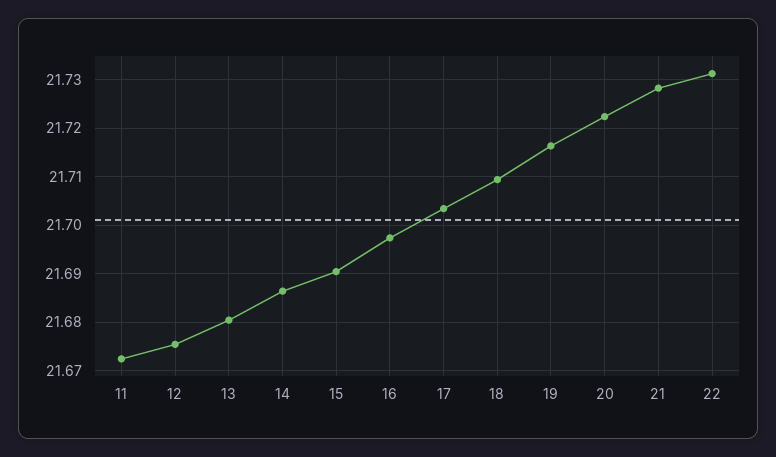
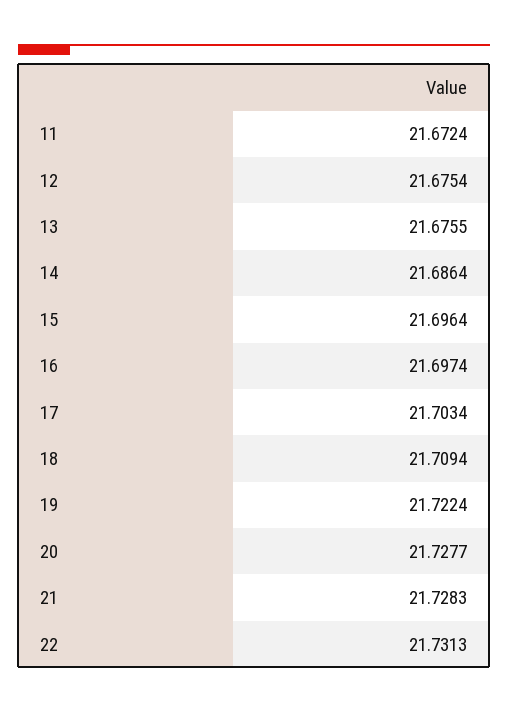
13: 21.68 -> 21.6755
15: 21.69 -> 21.6964
19: 21.716 -> 21.7224
20: 21.722 -> 21.7277

